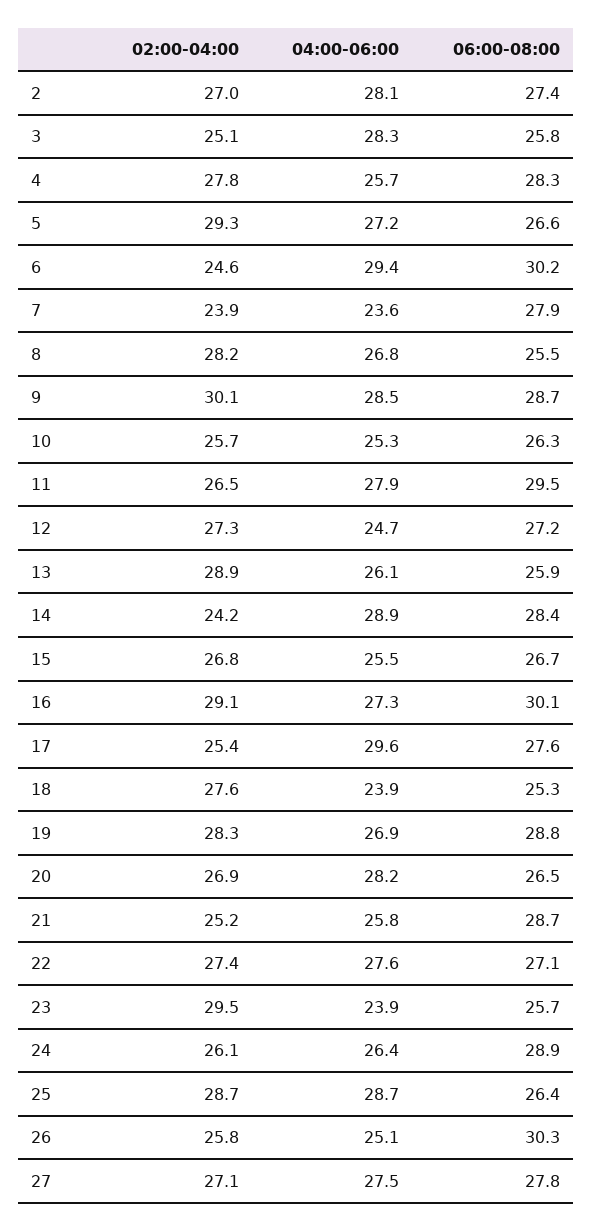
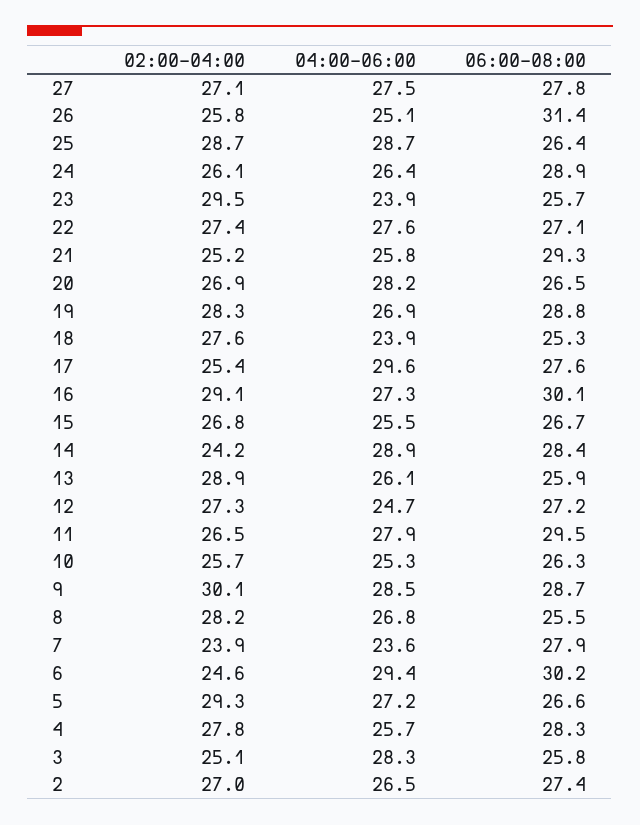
04:00-06:00, 2: 28.1 -> 26.5
06:00-08:00, 21: 28.7 -> 29.3
06:00-08:00, 26: 30.3 -> 31.4

